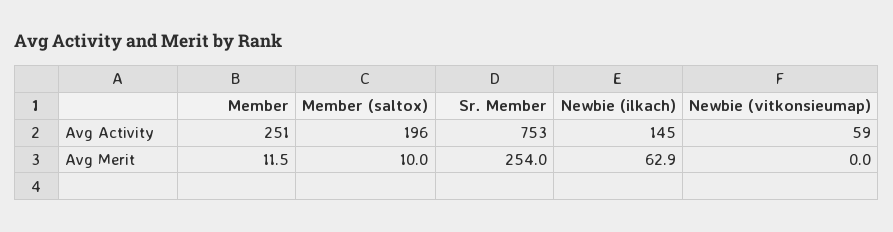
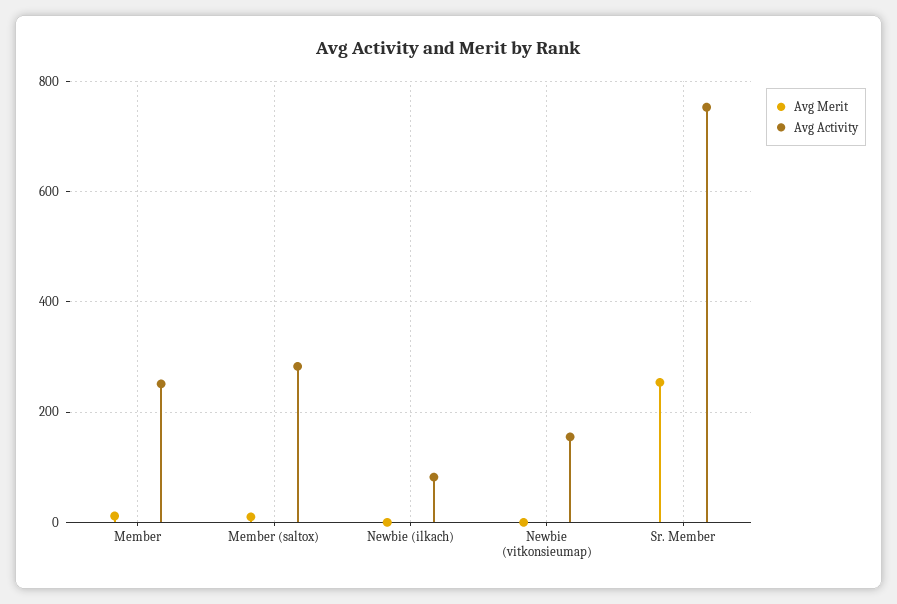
Avg Activity, Member (saltox): 196 -> 280
Avg Activity, Newbie (ilkach): 145 -> 80
Avg Activity, Newbie (vitkonsieumap): 59 -> 160
Avg Merit, Newbie (ilkach): 62.9 -> 0

